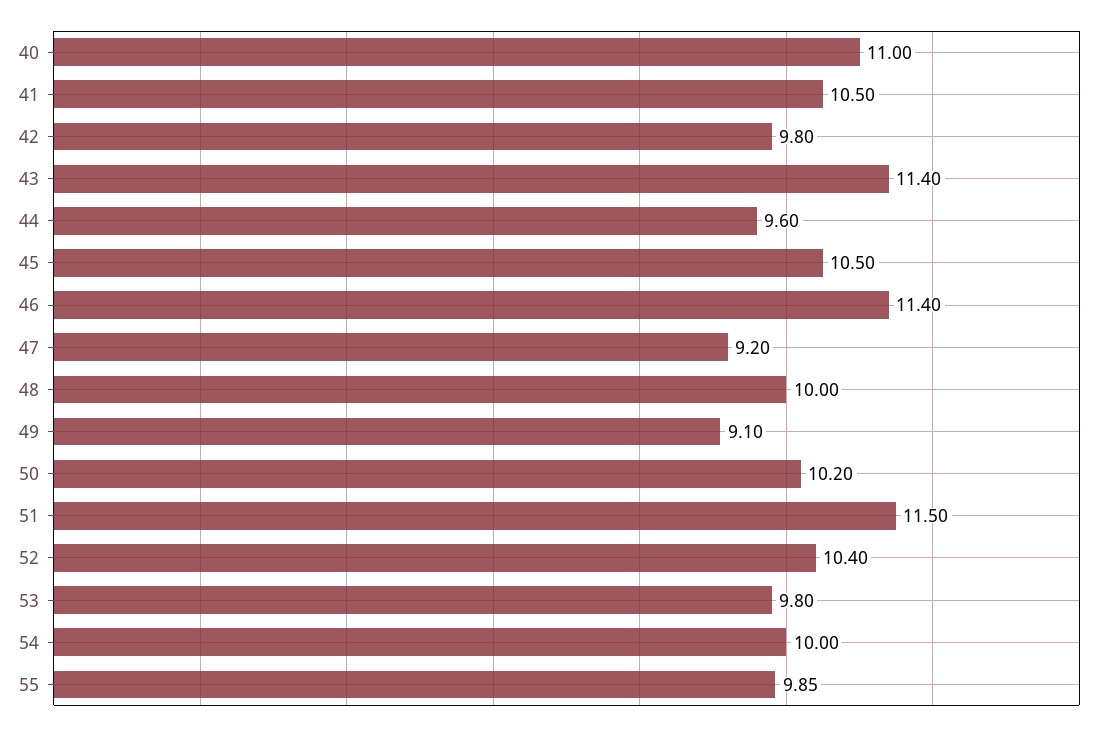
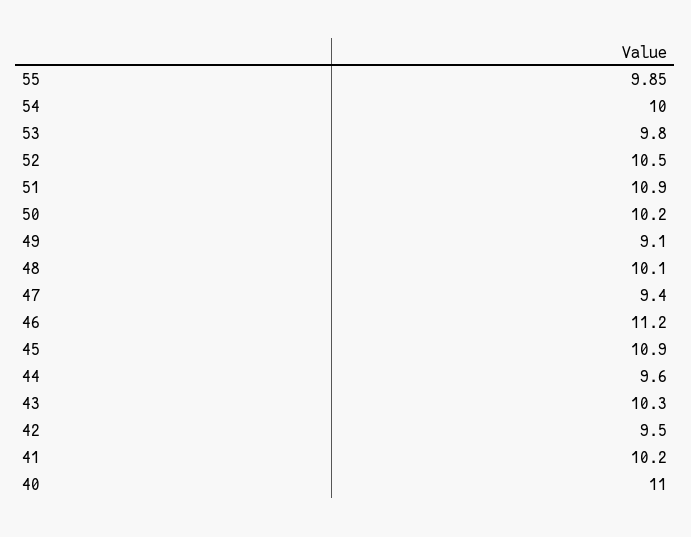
41: 10.5 -> 10.2
42: 9.8 -> 9.5
43: 11.4 -> 10.3
45: 10.5 -> 10.9
46: 11.4 -> 11.2
47: 9.2 -> 9.4
48: 10 -> 10.1
51: 11.5 -> 10.9
52: 10.4 -> 10.5

